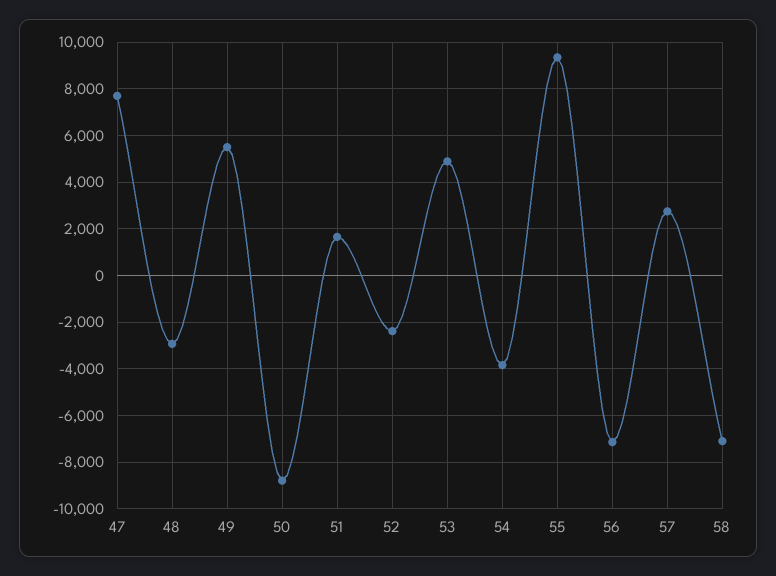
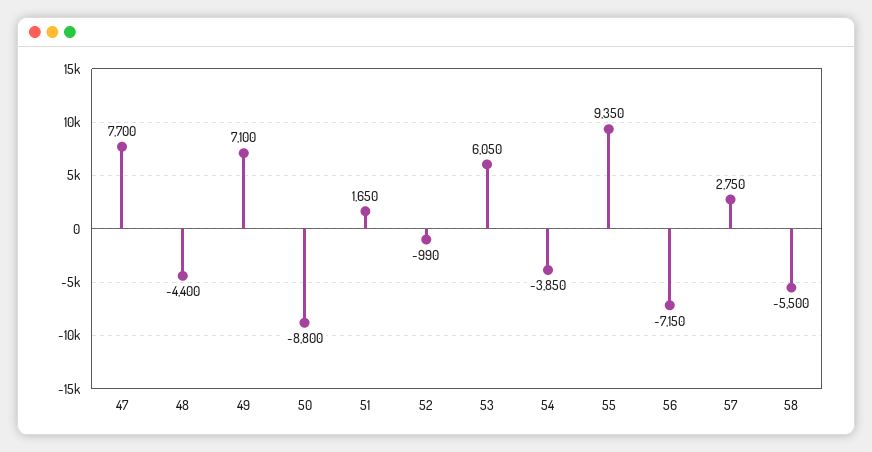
48: -3000 -> -4400
49: 5500 -> 7100
52: -2500 -> -990
53: 5000 -> 6050
58: -7000 -> -5500

